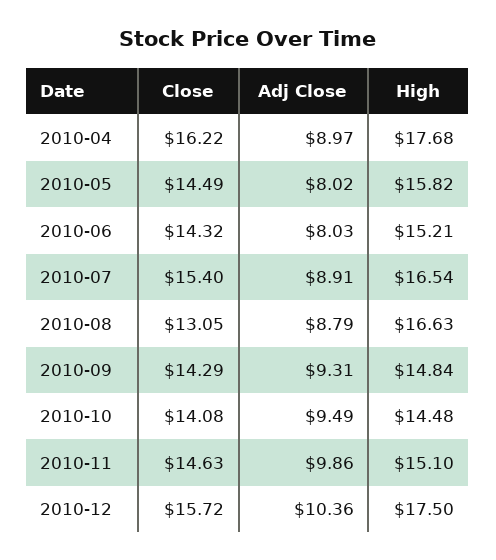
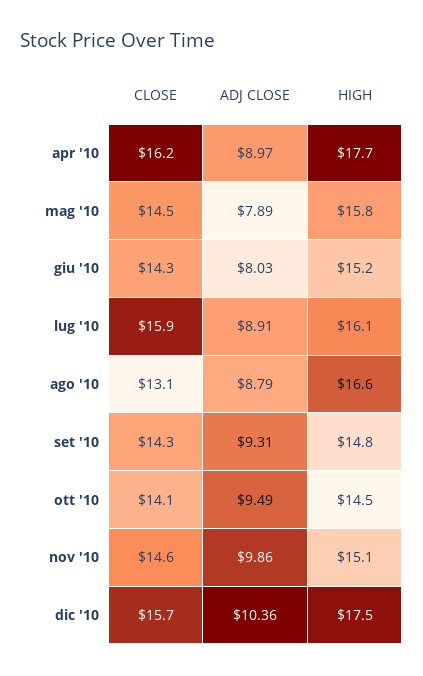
Adj Close, 2010-05: 8.02 -> 7.89
Close, 2010-07: 15.4 -> 15.9
High, 2010-07: 16.54 -> 16.1

